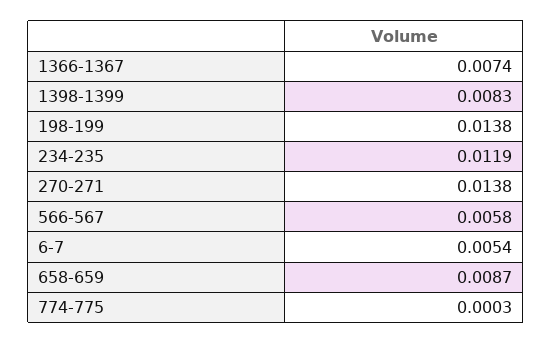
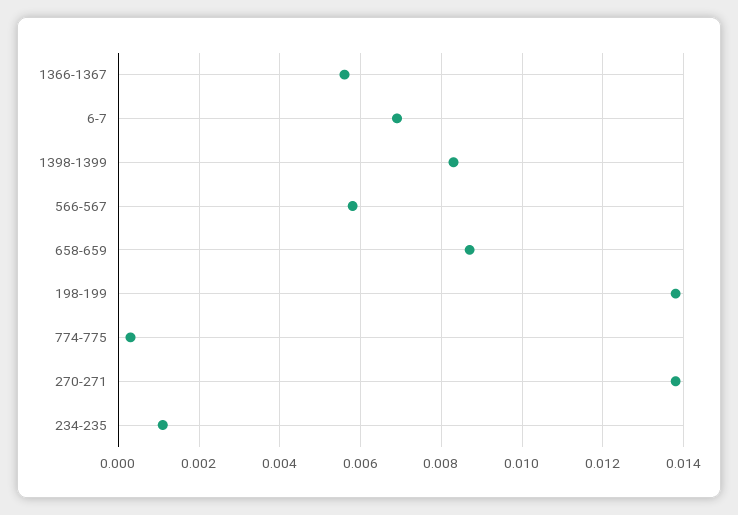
1366-1367: 0.0074 -> 0.0055
234-235: 0.0119 -> 0.001
6-7: 0.0054 -> 0.007

